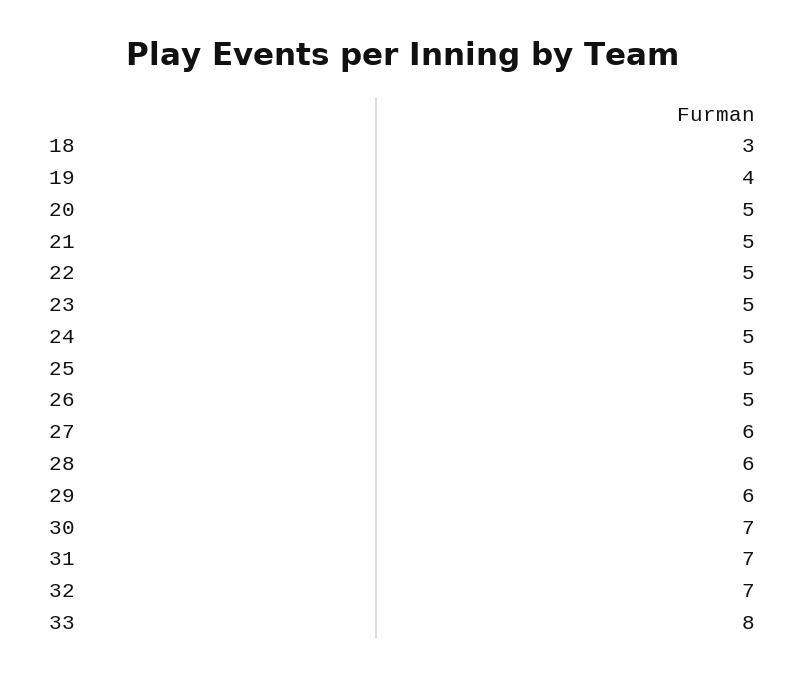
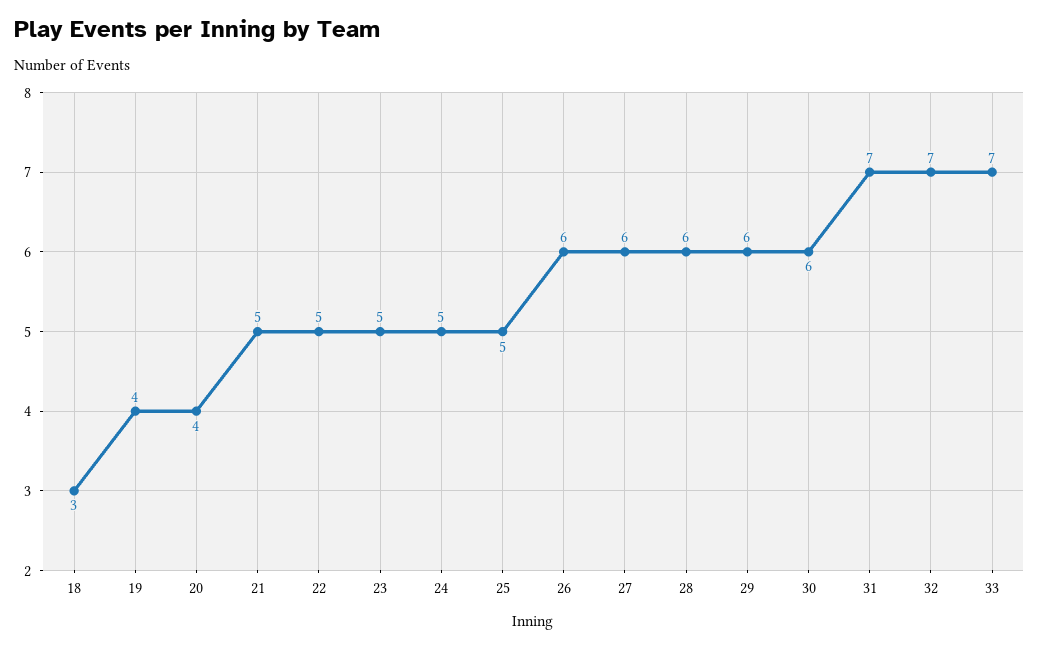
20: 5 -> 4
26: 5 -> 6
30: 7 -> 6
33: 8 -> 7

